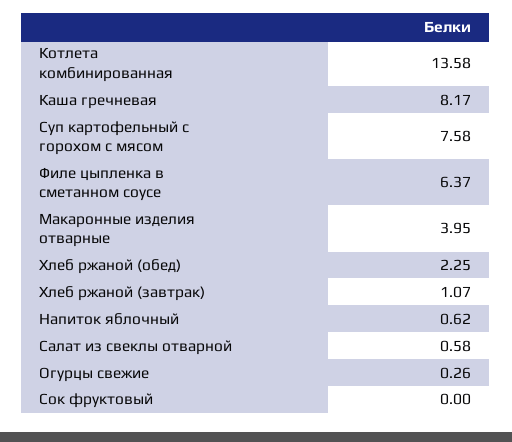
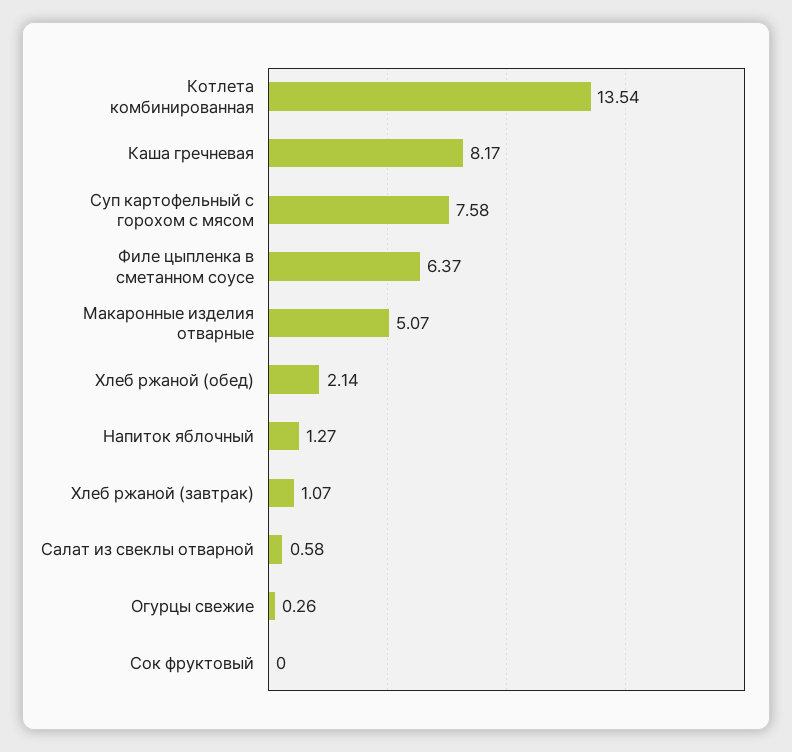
Котлета комбинированная: 13.58 -> 13.54
Макаронные изделия отварные: 3.95 -> 5.07
Хлеб ржаной (обед): 2.25 -> 2.14
Напиток яблочный: 0.62 -> 1.27

